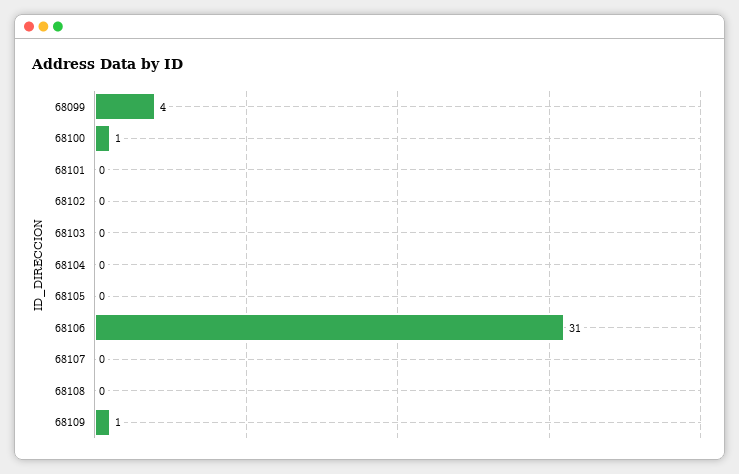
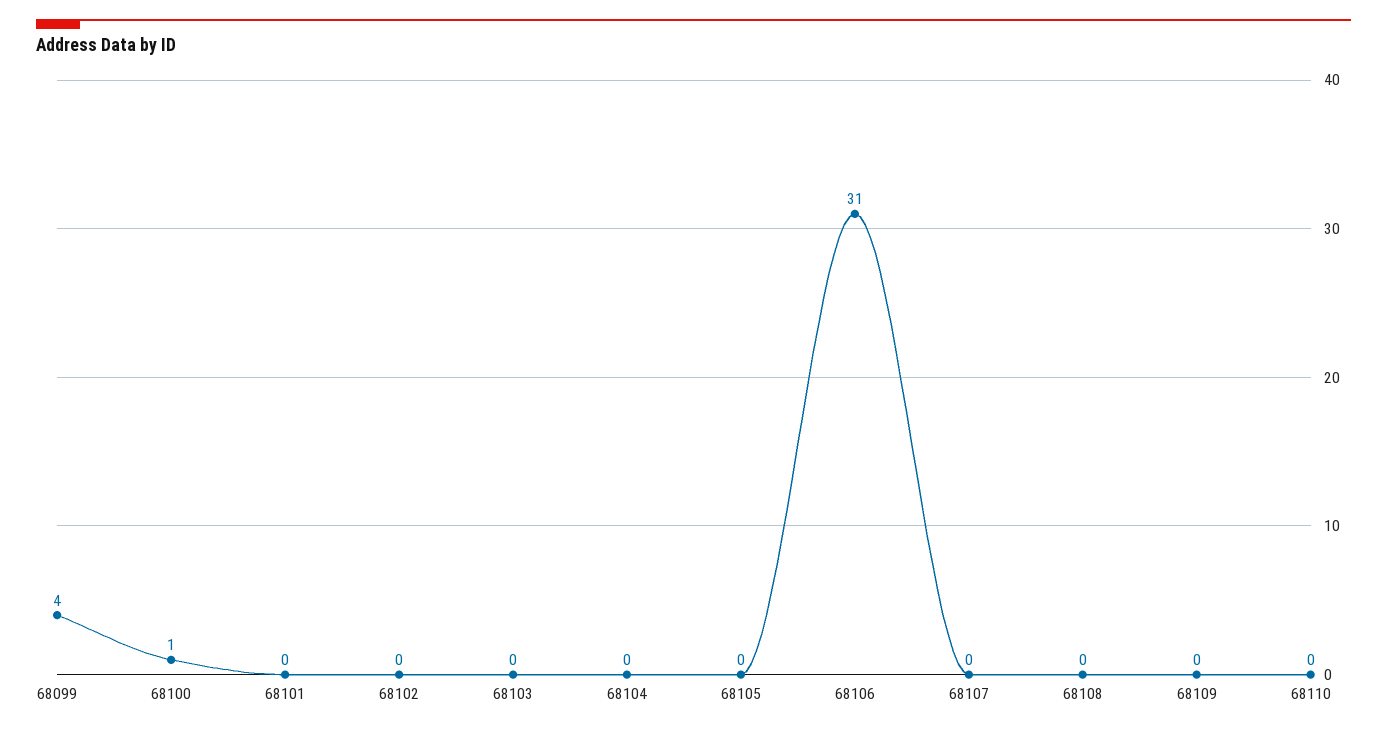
68109: 1 -> 0
68110: none -> 0

